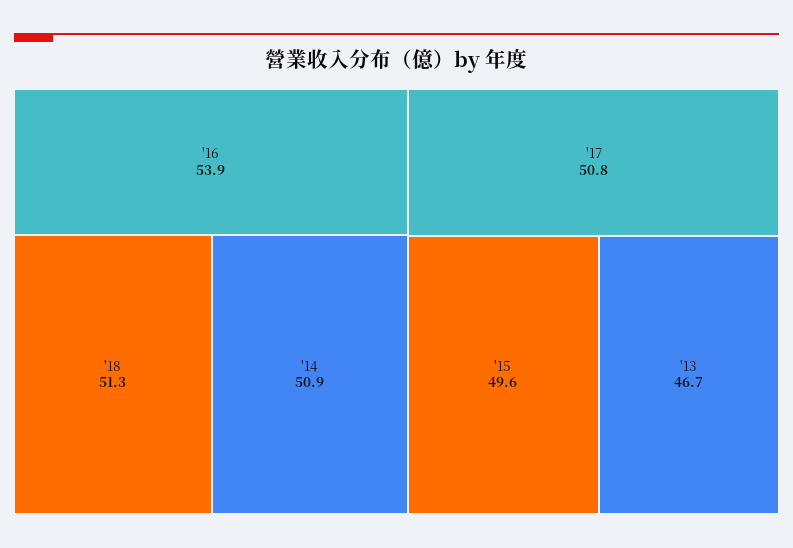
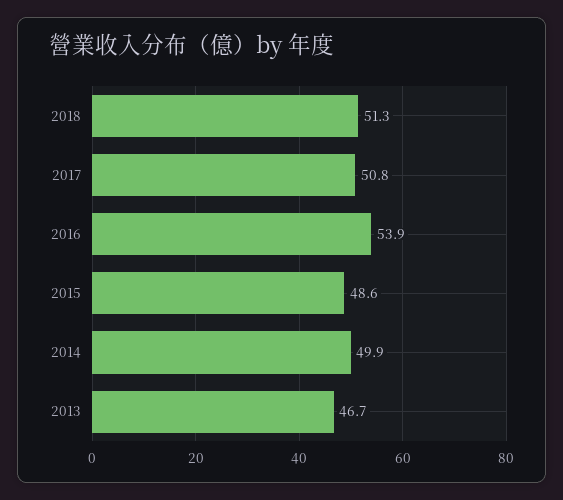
'14: 50.9 -> 49.9
'15: 49.6 -> 48.6

